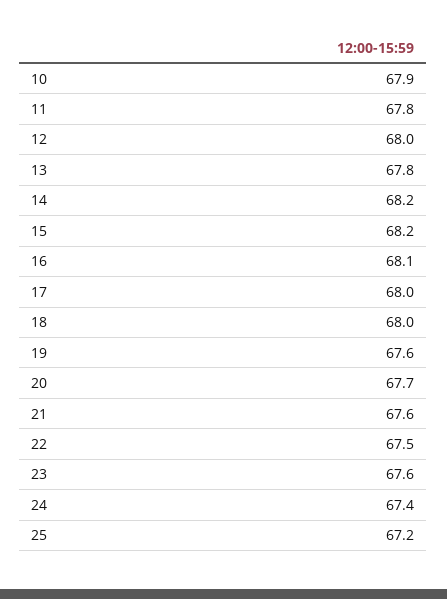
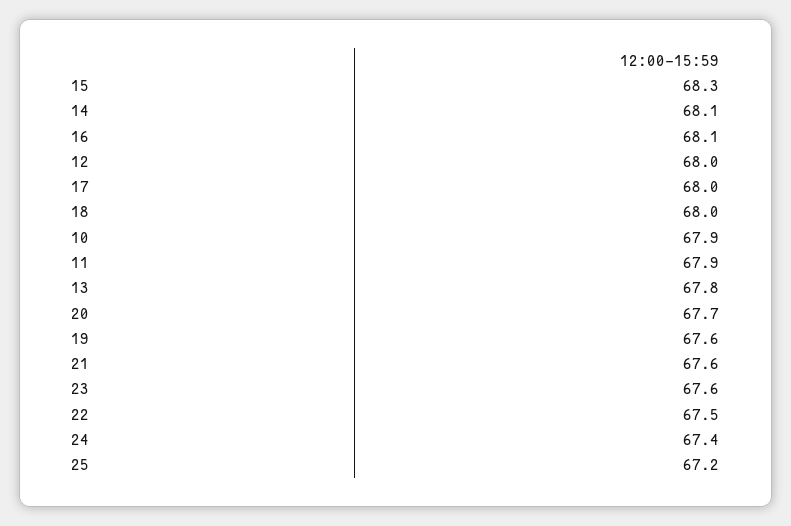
11: 67.8 -> 67.9
14: 68.2 -> 68.1
15: 68.2 -> 68.3

